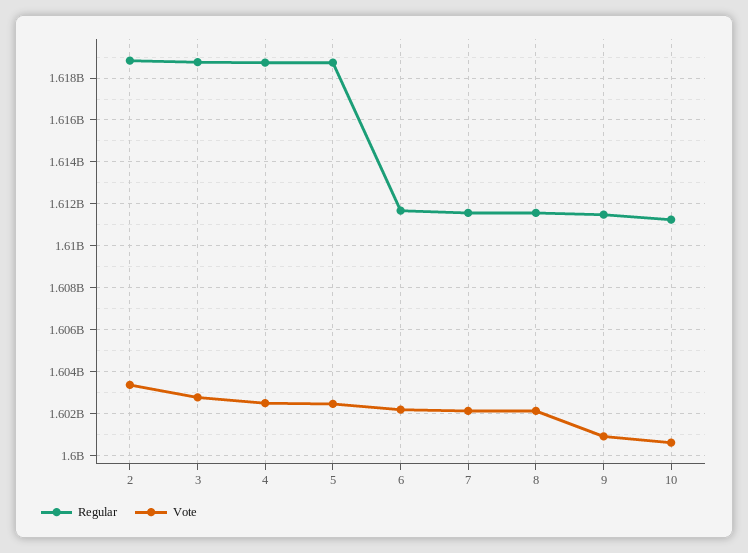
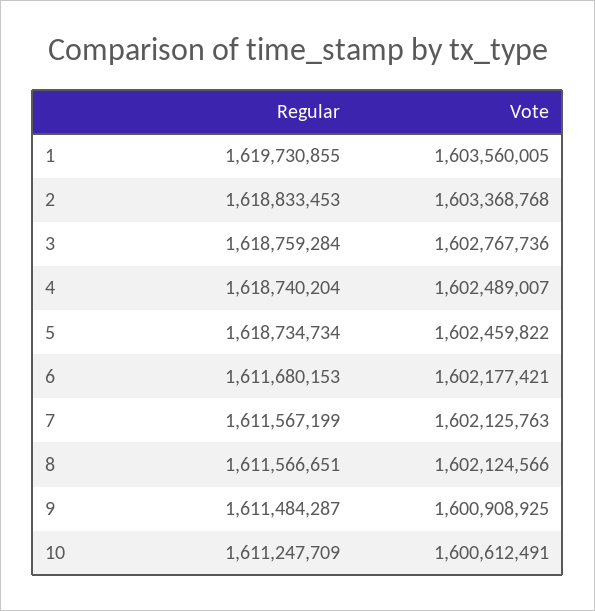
Regular, 1: none -> 1619730855
Vote, 1: none -> 1603560005

